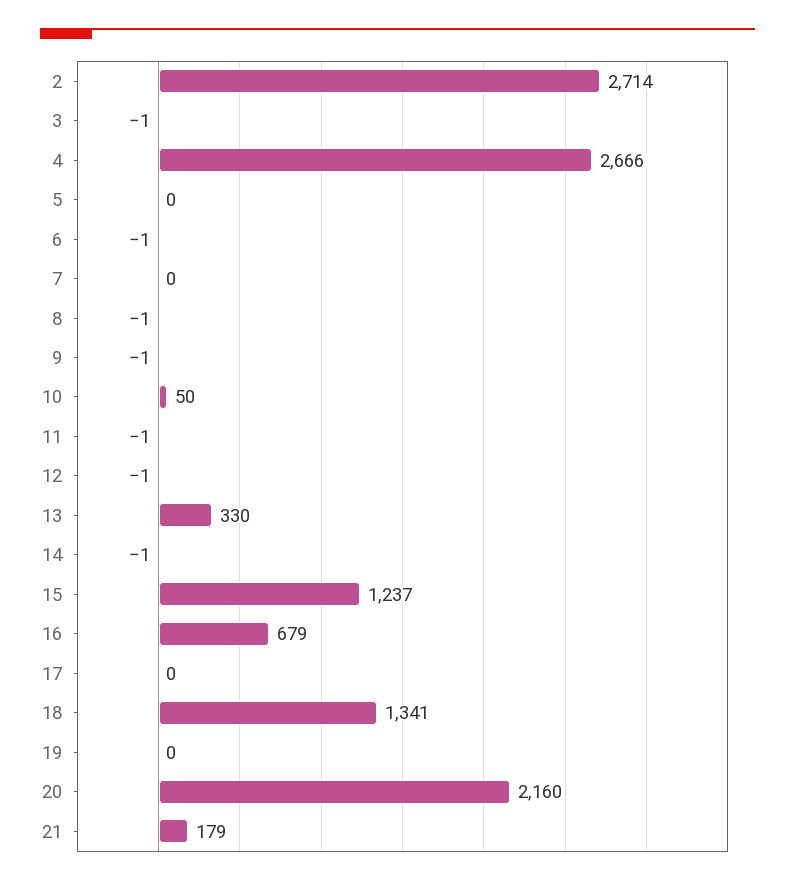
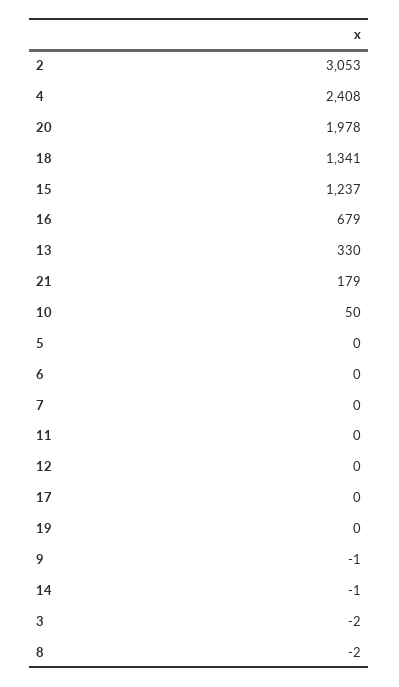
2: 2714 -> 3053
3: -1 -> -2
4: 2666 -> 2408
6: -1 -> 0
8: -1 -> -2
11: -1 -> 0
12: -1 -> 0
20: 2160 -> 1978

